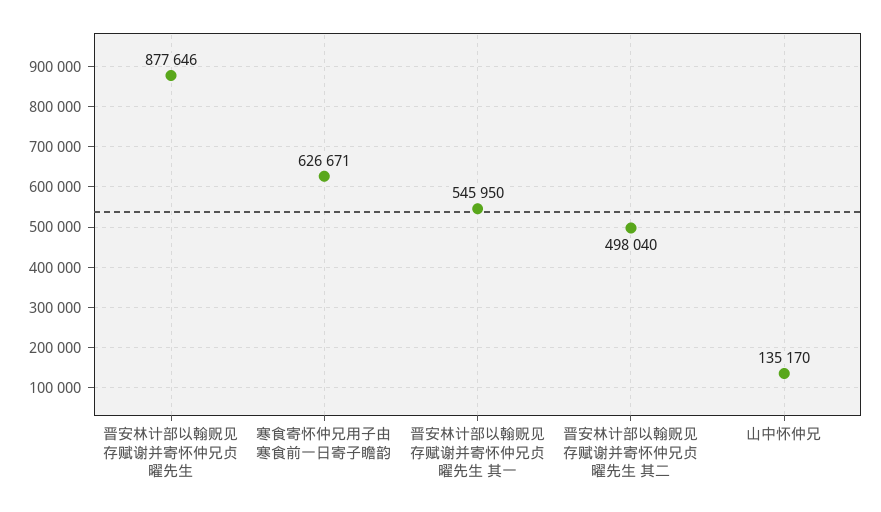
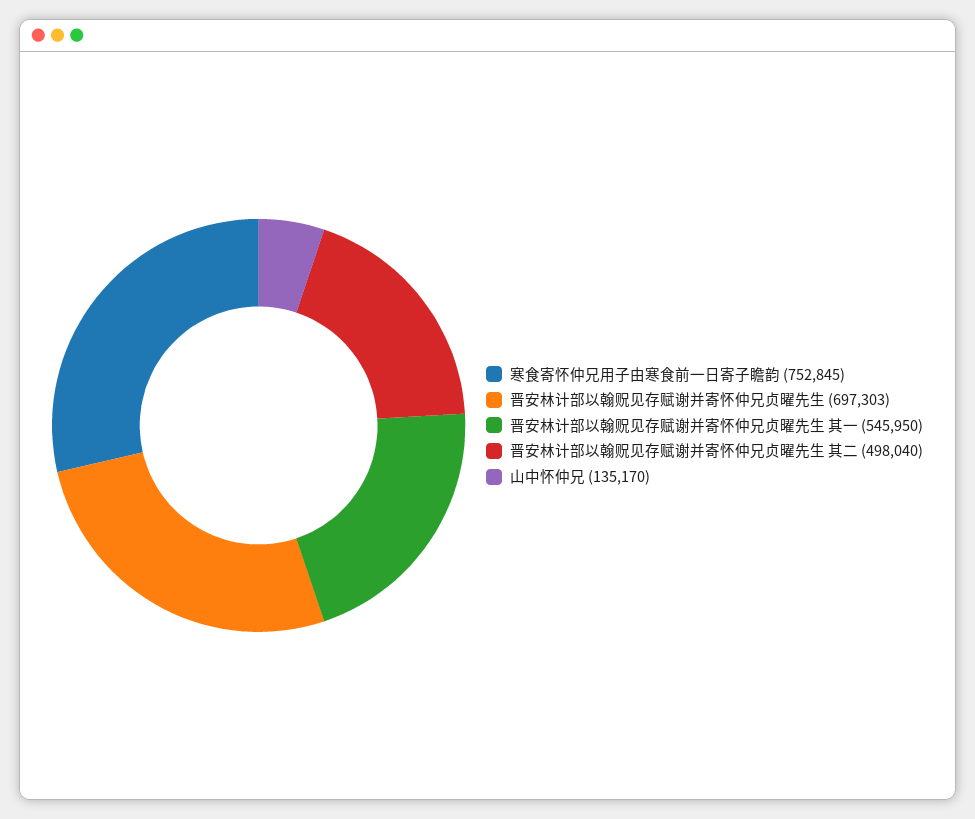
晋安林计部以翰贶见存赋谢并寄怀仲兄贞曜先生: 877646 -> 697303
寒食寄怀仲兄用子由寒食前一日寄子瞻韵: 626671 -> 752845

